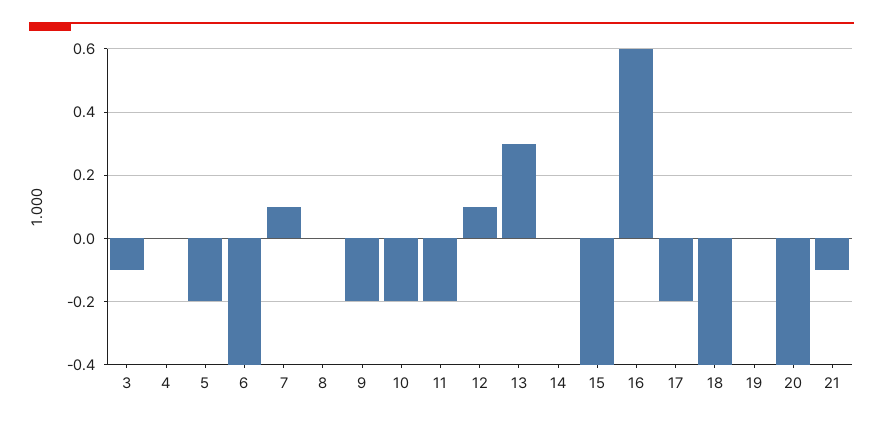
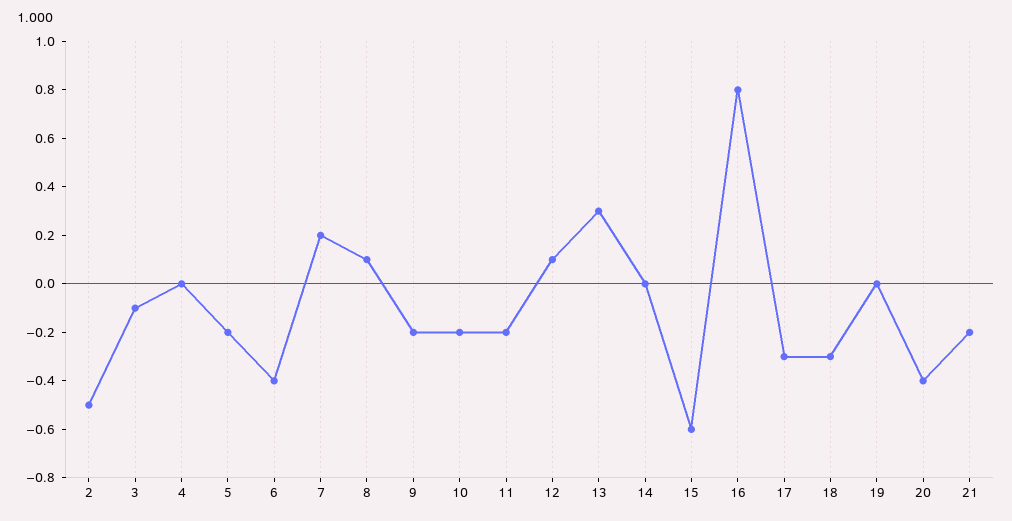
7: 0.1 -> 0.2
8: 0 -> 0.1
15: -0.4 -> -0.6
16: 0.6 -> 0.8
17: -0.2 -> -0.3
18: -0.4 -> -0.3
21: -0.1 -> -0.2
2: none -> -0.5

